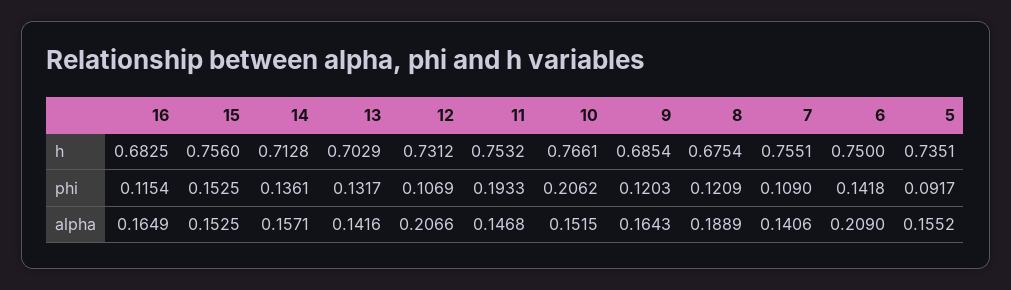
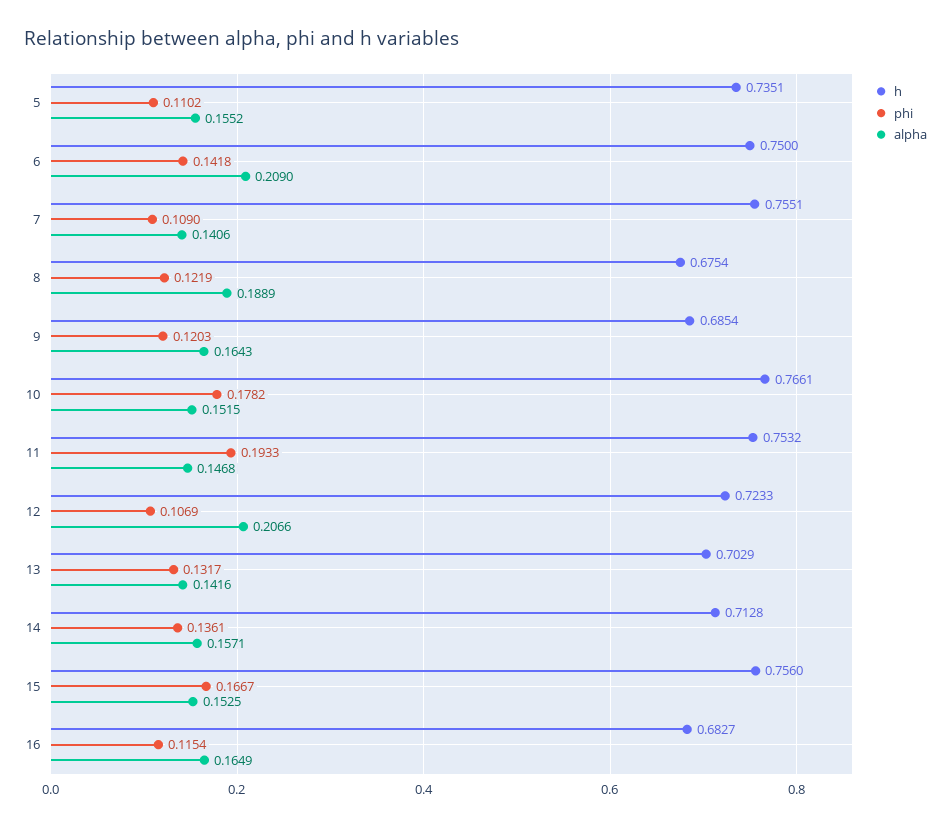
h, 16: 0.6825 -> 0.6827
h, 12: 0.7312 -> 0.7233
phi, 15: 0.1525 -> 0.1667
phi, 10: 0.2062 -> 0.1782
phi, 8: 0.1209 -> 0.1219
phi, 5: 0.0917 -> 0.1102

